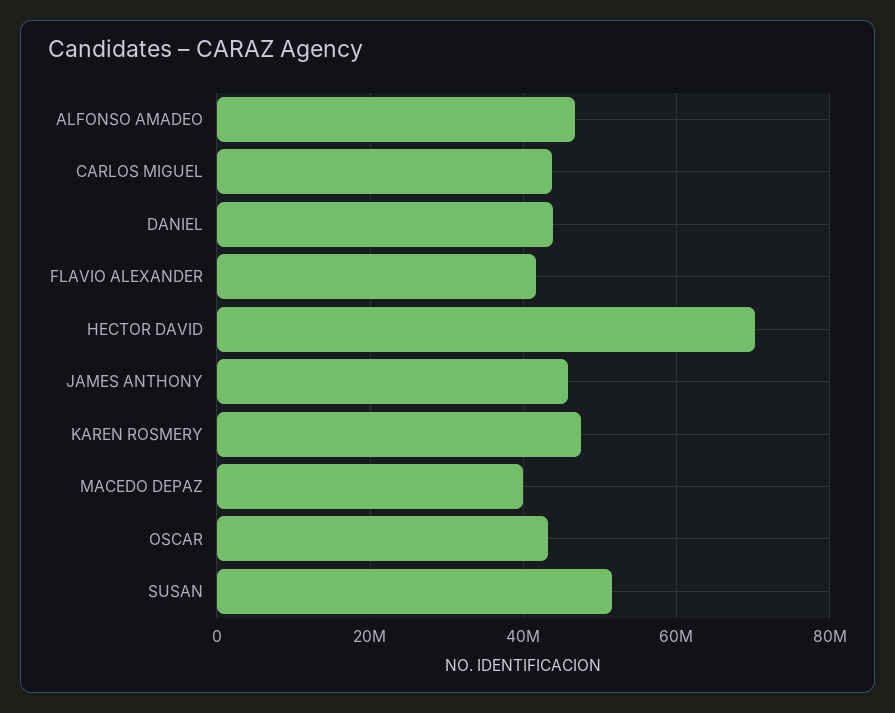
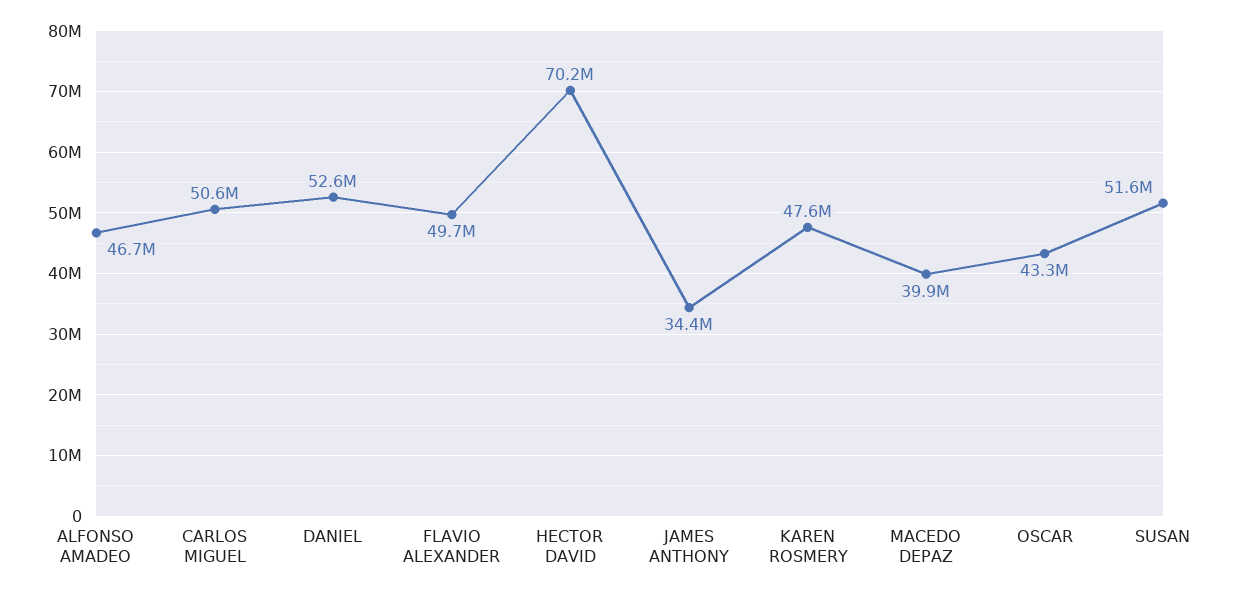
CARLOS MIGUEL: 44000000 -> 50600000
DANIEL: 44000000 -> 52600000
FLAVIO ALEXANDER: 42000000 -> 49700000
JAMES ANTHONY: 46000000 -> 34400000

